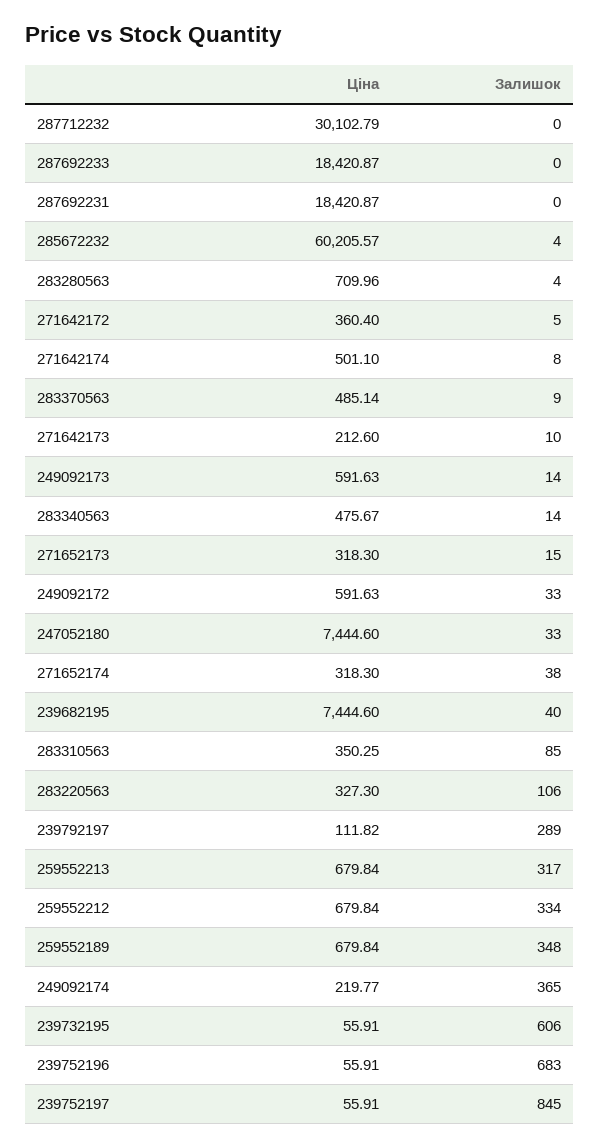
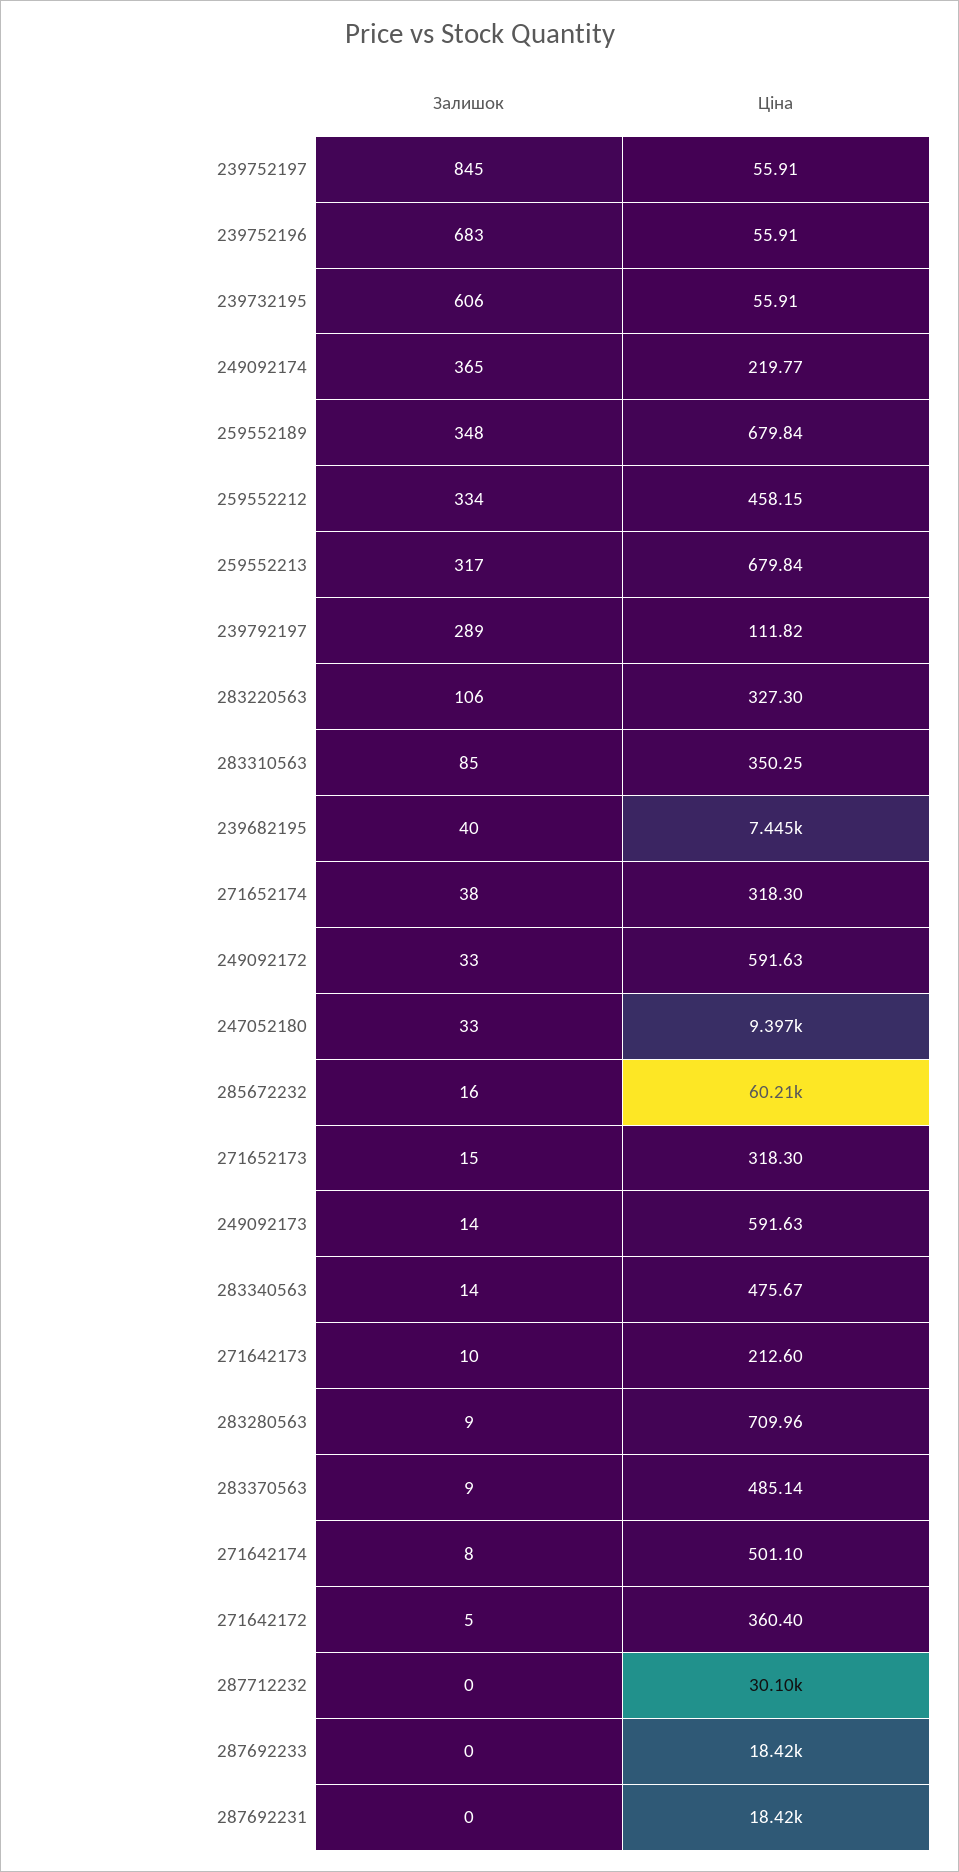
Залишок, 285672232: 4 -> 16
Залишок, 283280563: 4 -> 9
Ціна, 247052180: 7444.6 -> 9397
Ціна, 259552212: 679.84 -> 458.15

